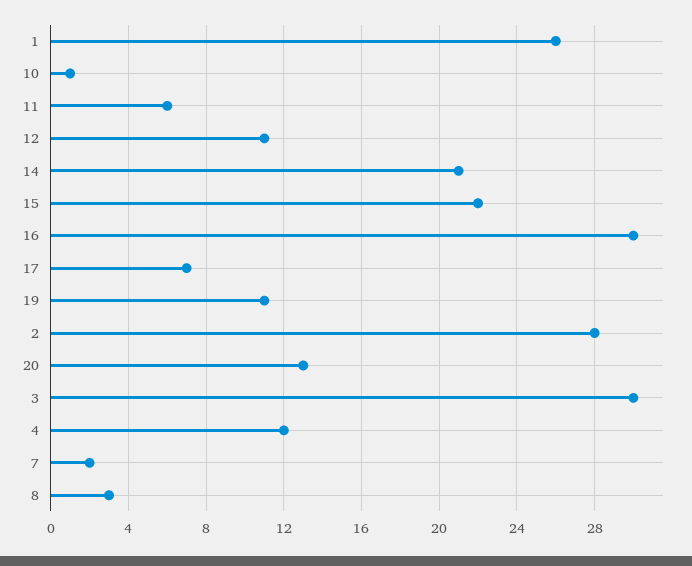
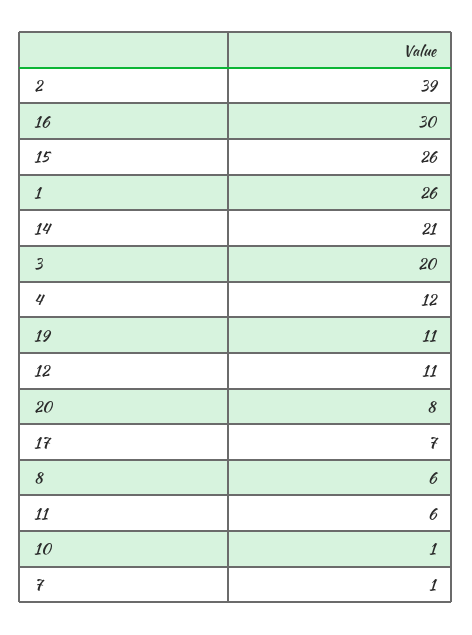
15: 22 -> 26
2: 28 -> 39
20: 13 -> 8
3: 30 -> 20
7: 2 -> 1
8: 3 -> 6

